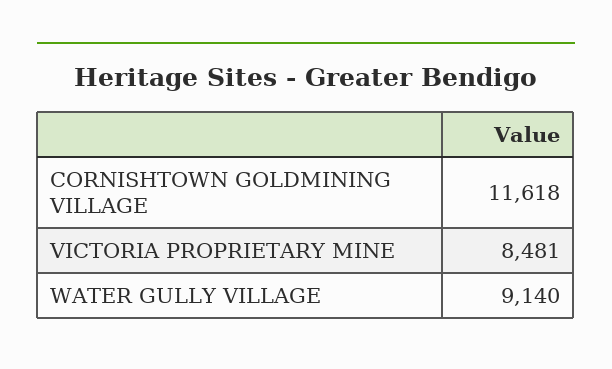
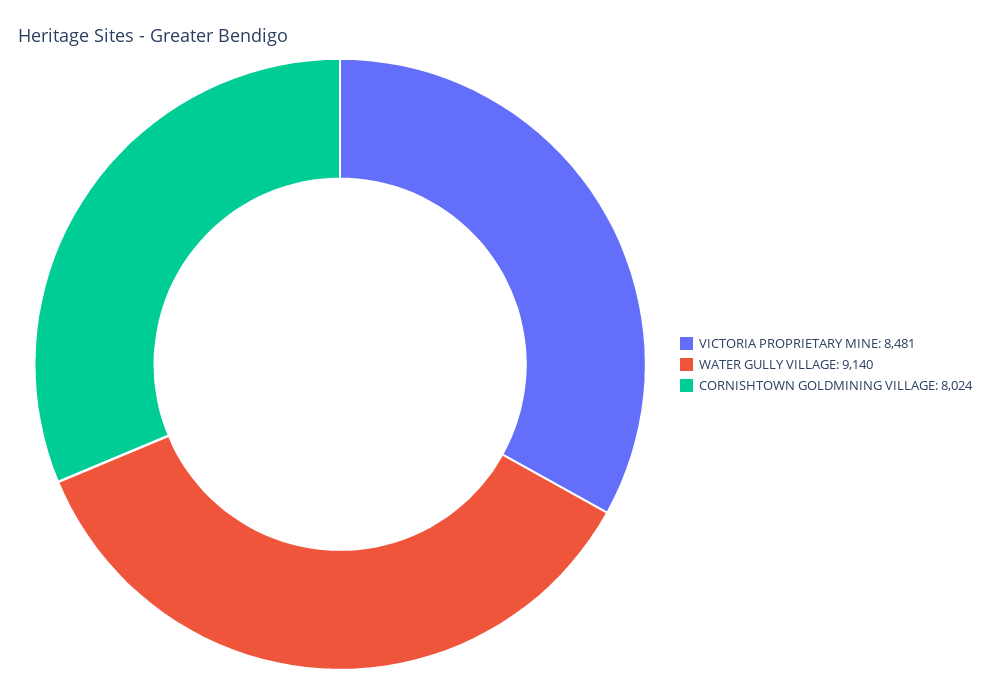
CORNISHTOWN GOLDMINING VILLAGE: 11618 -> 8024

